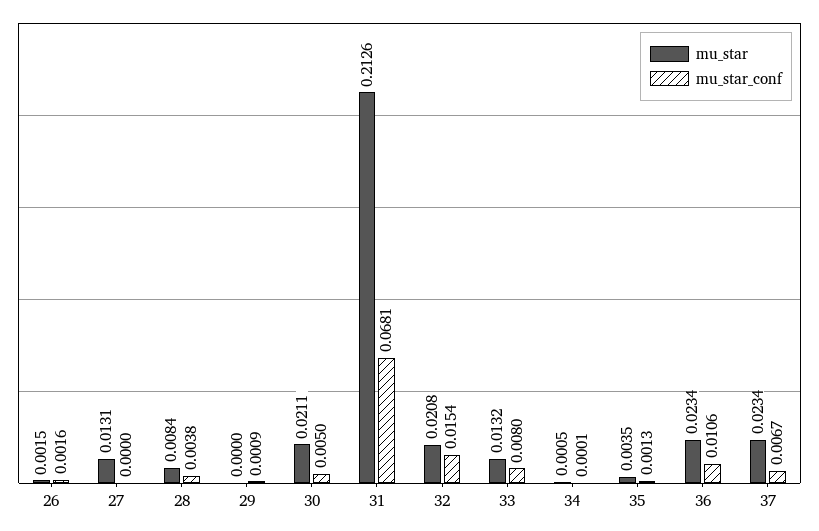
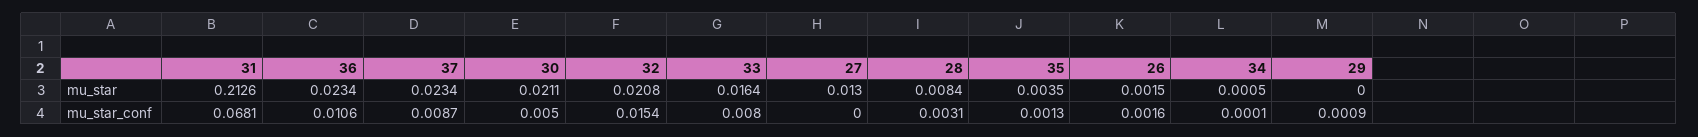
mu_star, 27: 0.0131 -> 0.013
mu_star_conf, 28: 0.0038 -> 0.0031
mu_star, 33: 0.0132 -> 0.0164
mu_star_conf, 37: 0.0067 -> 0.0087

